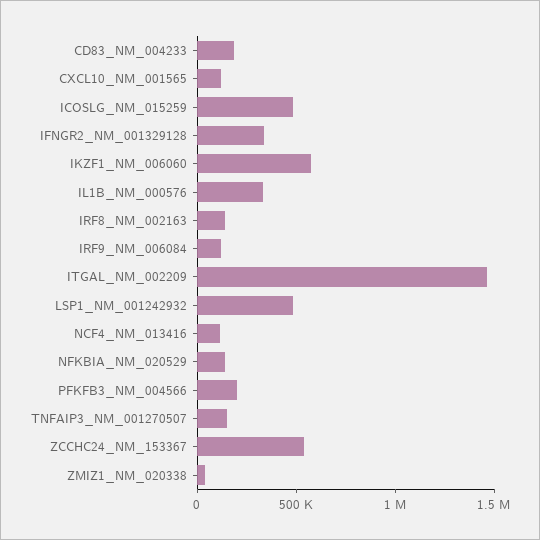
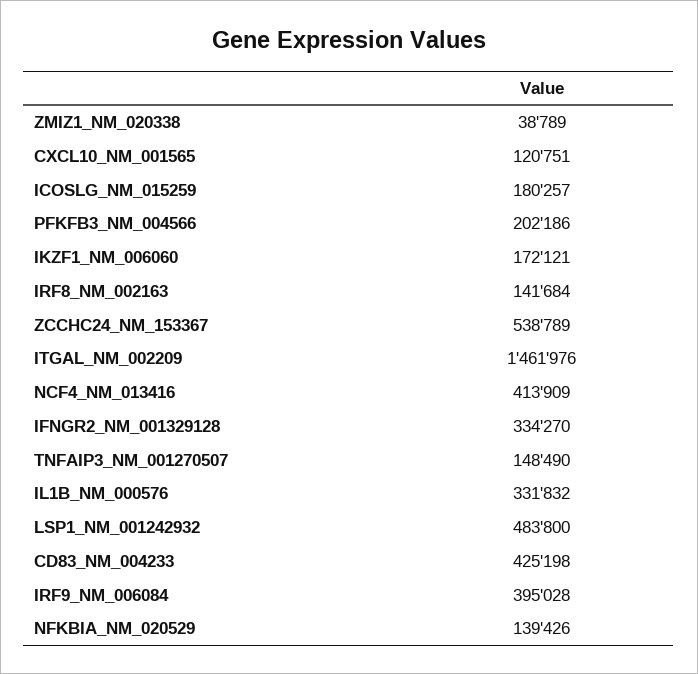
CD83_NM_004233: 200000 -> 425198
ICOSLG_NM_015259: 500000 -> 180257
IKZF1_NM_006060: 600000 -> 172121
IRF9_NM_006084: 100000 -> 395028
NCF4_NM_013416: 100000 -> 413909

